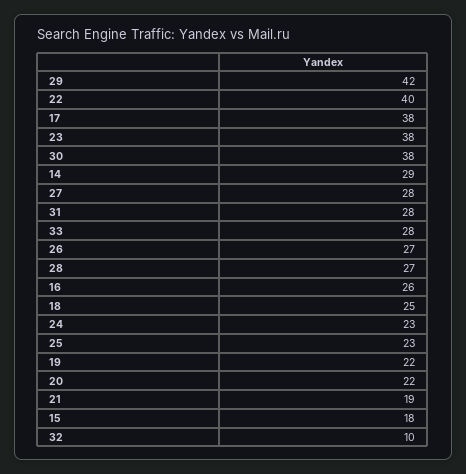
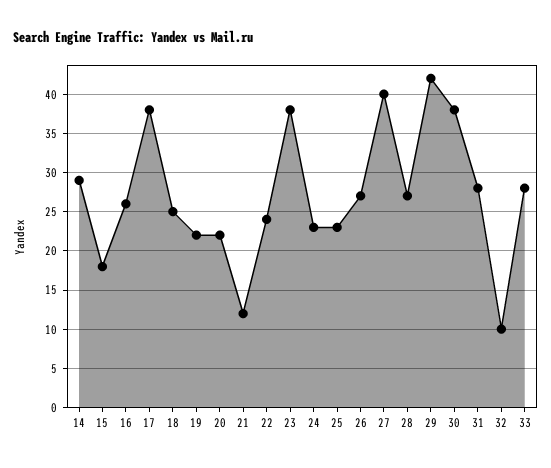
22: 40 -> 24
27: 28 -> 40
21: 19 -> 12

